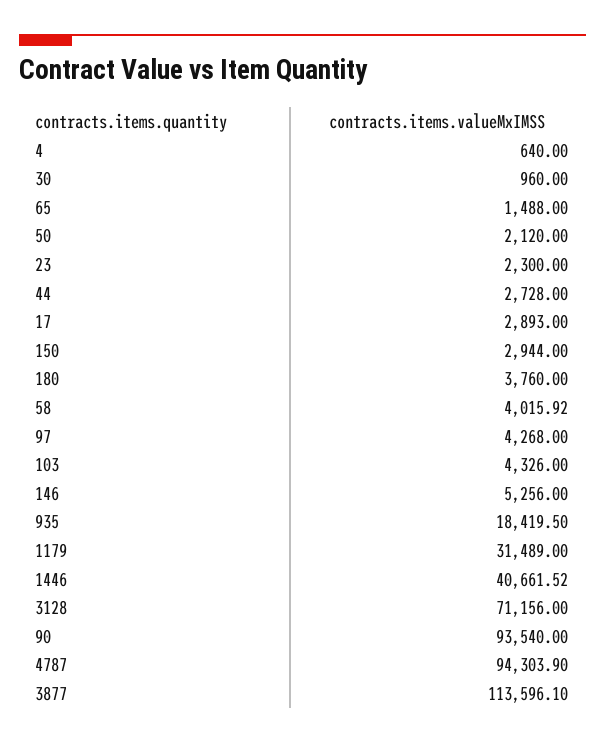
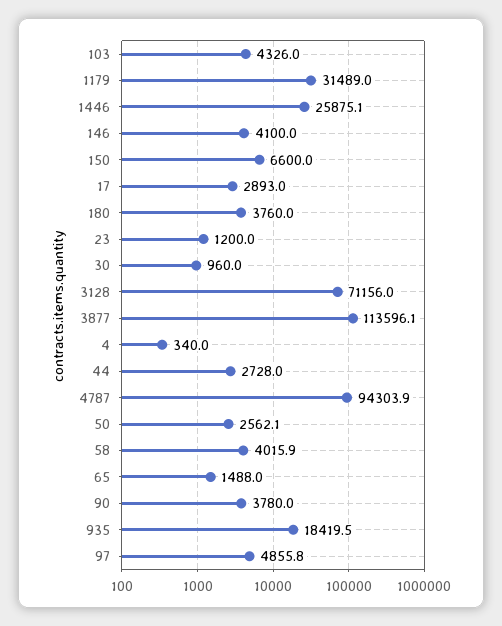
4: 640 -> 340
50: 2120 -> 2562.1
23: 2300 -> 1200
150: 2944 -> 6600
97: 4268 -> 4855.8
146: 5256 -> 4100
1446: 40661.52 -> 25875.1
90: 93540 -> 3780

